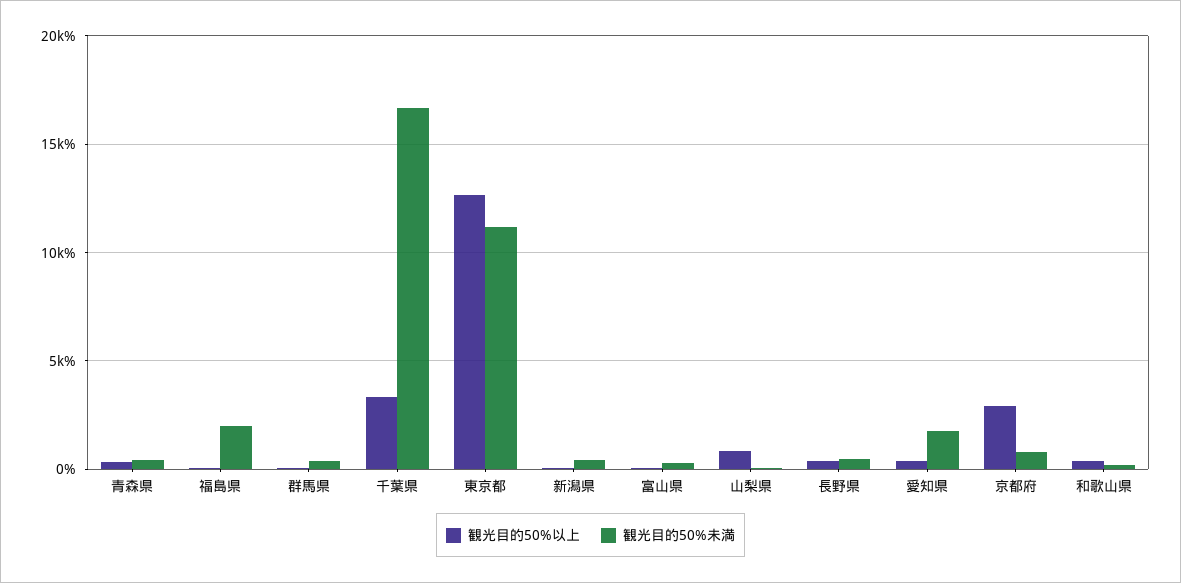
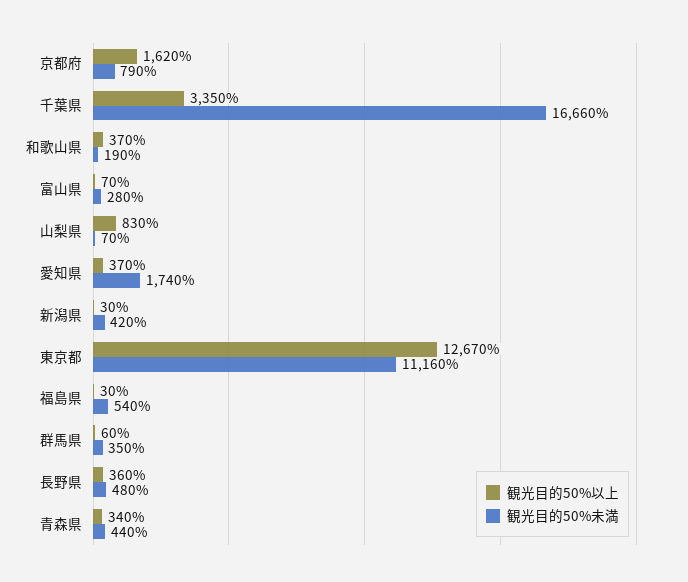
観光目的50%未満, 福島県: 2000 -> 540
観光目的50%以上, 京都府: 3000 -> 1620

